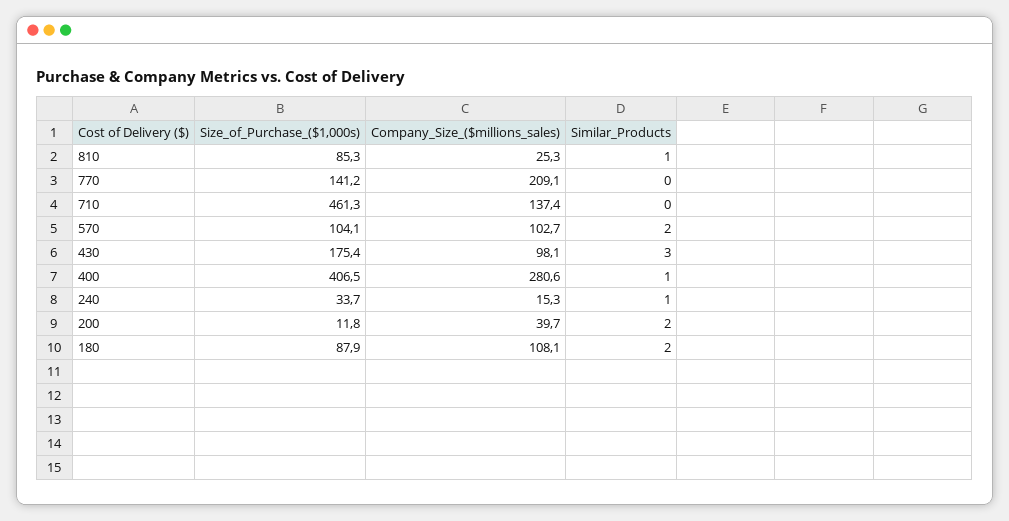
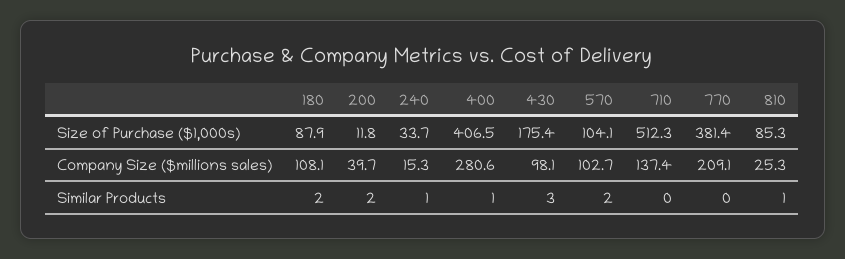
Size_of_Purchase_($1,000s), 770: 141.2 -> 381.4
Size_of_Purchase_($1,000s), 710: 461.3 -> 512.3

